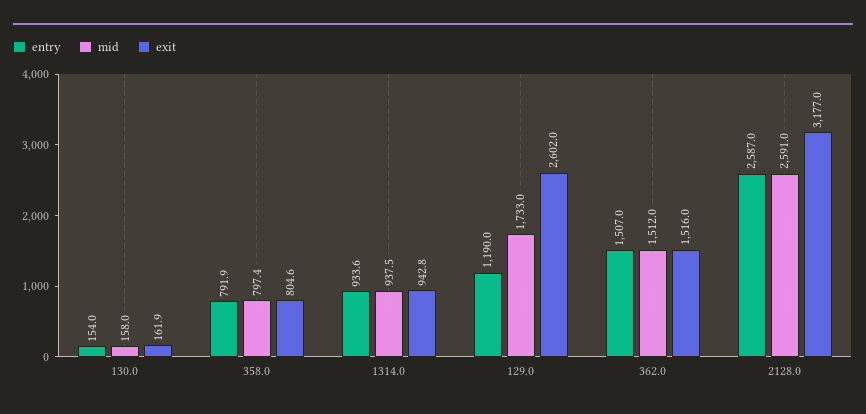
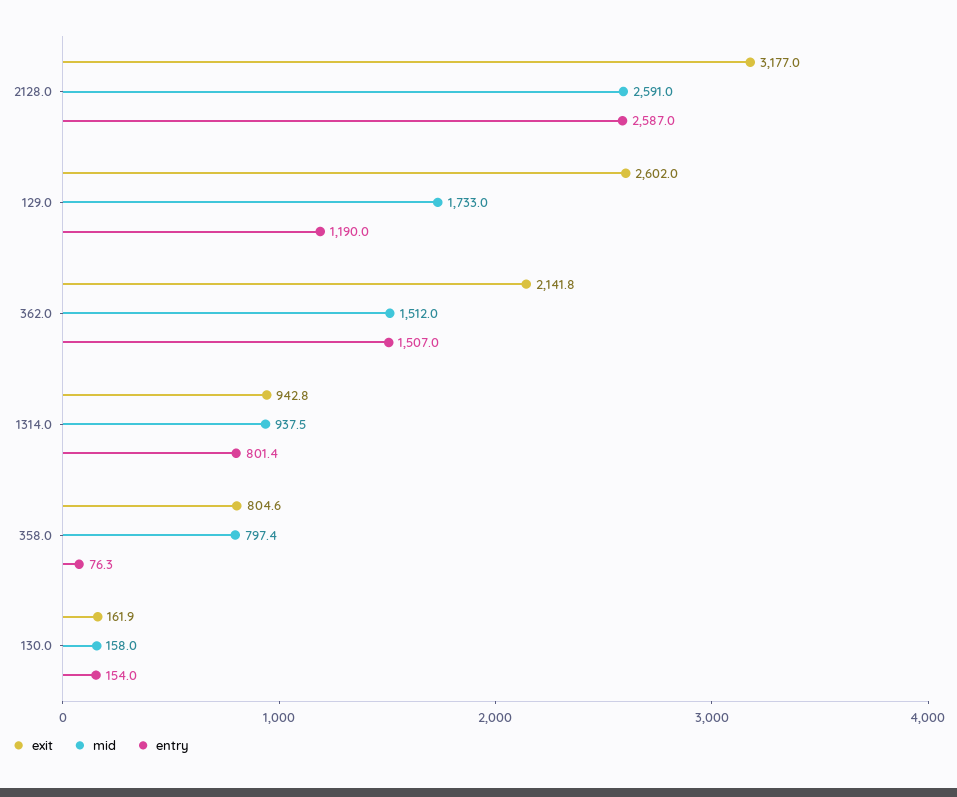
entry, 358.0: 791.9 -> 76.3
entry, 1314.0: 933.6 -> 801.4
exit, 362.0: 1516 -> 2141.8

